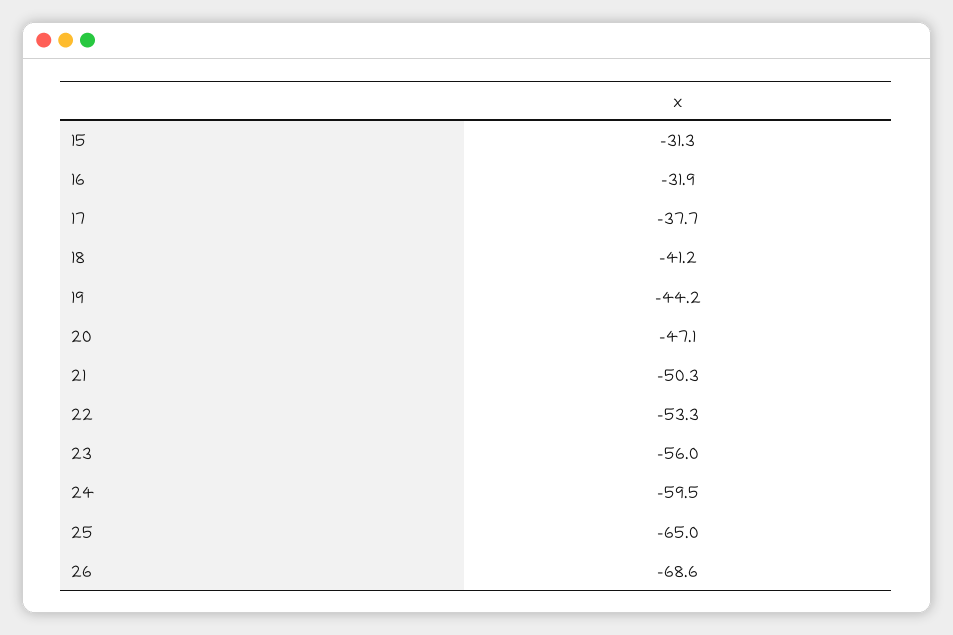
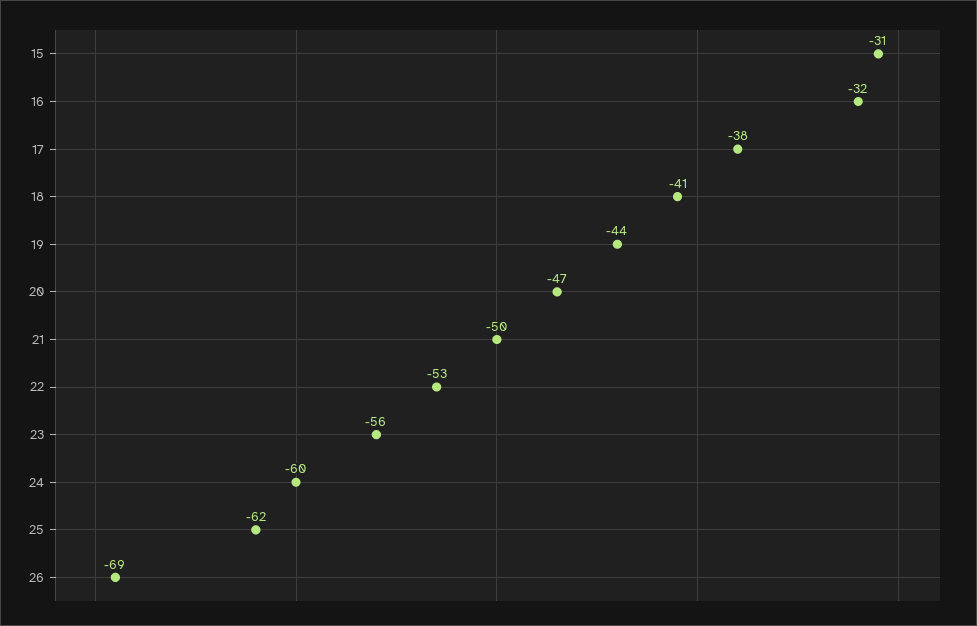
25: -65 -> -62

